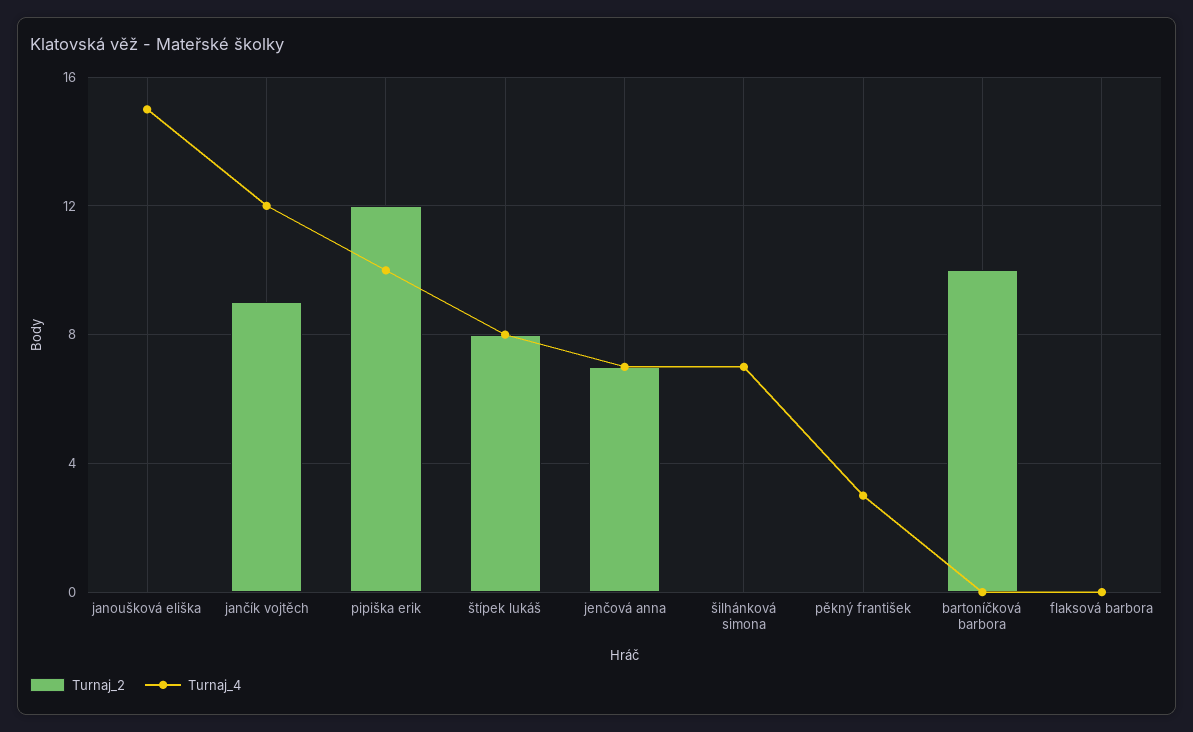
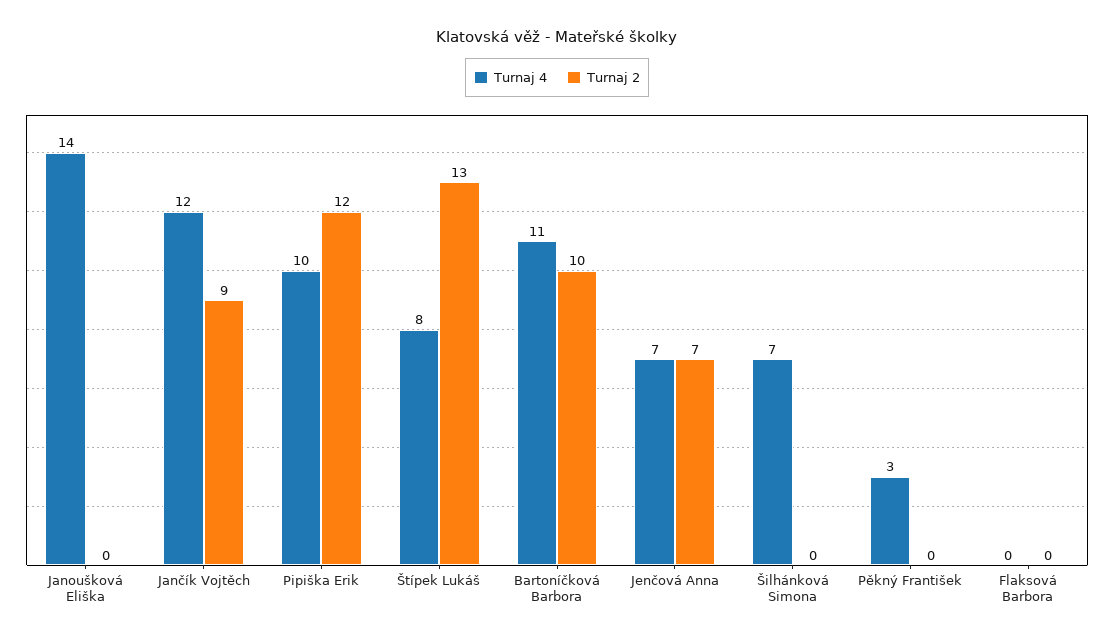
Turnaj_4, janoušková eliška: 15 -> 14
Turnaj_2, štípek lukáš: 8 -> 13
Turnaj_4, bartoníčková barbora: 0 -> 11

